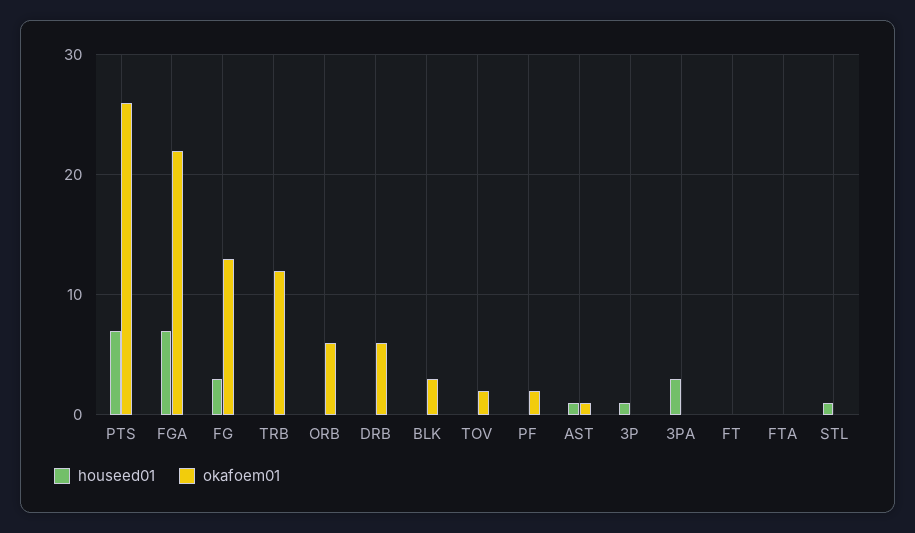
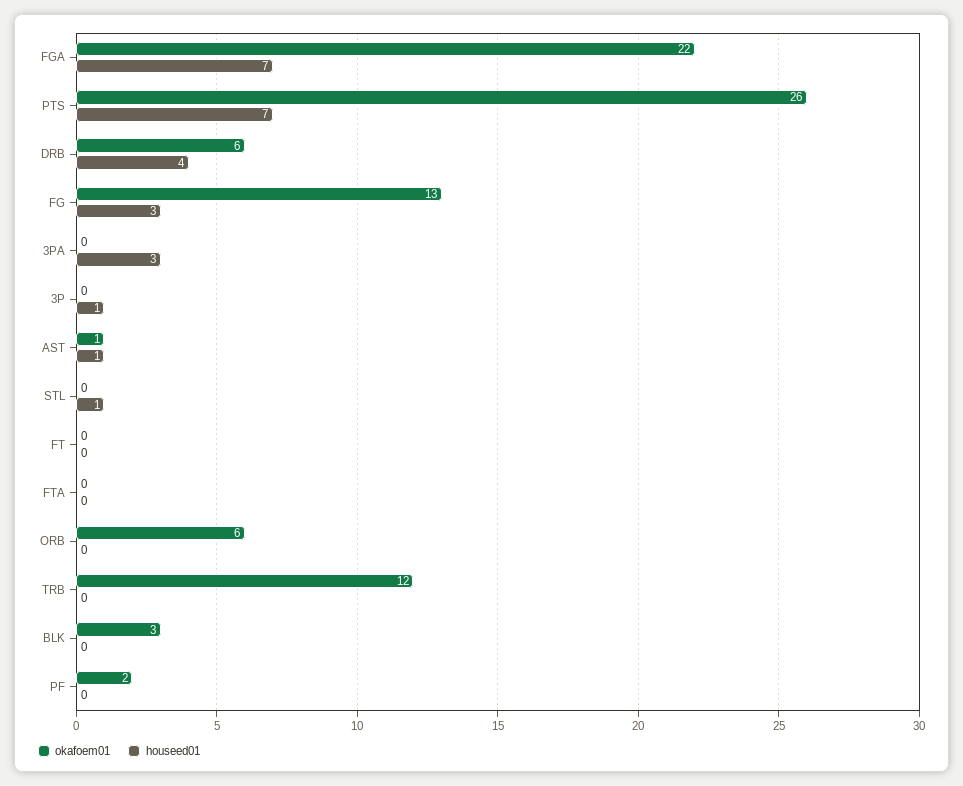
houseed01, DRB: 0 -> 4
houseed01, TOV: 0 -> none
okafoem01, TOV: 2 -> none

